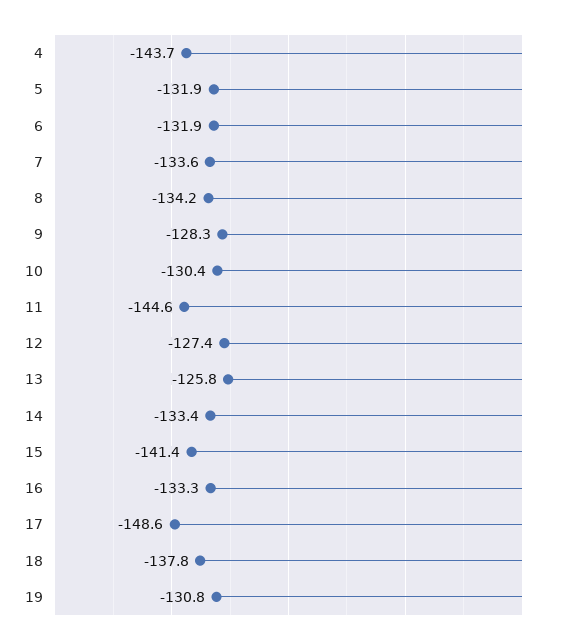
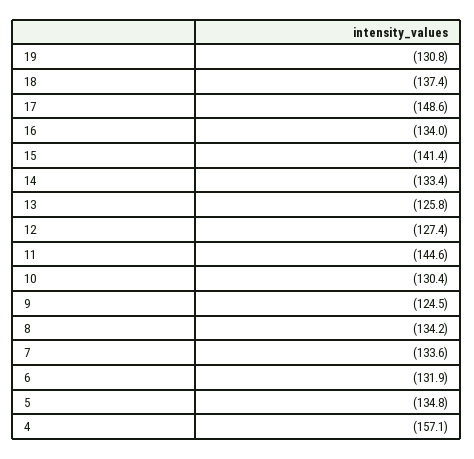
4: -143.7 -> -157.1
5: -131.9 -> -134.8
9: -128.3 -> -124.5
16: -133.3 -> -134
18: -137.8 -> -137.4

